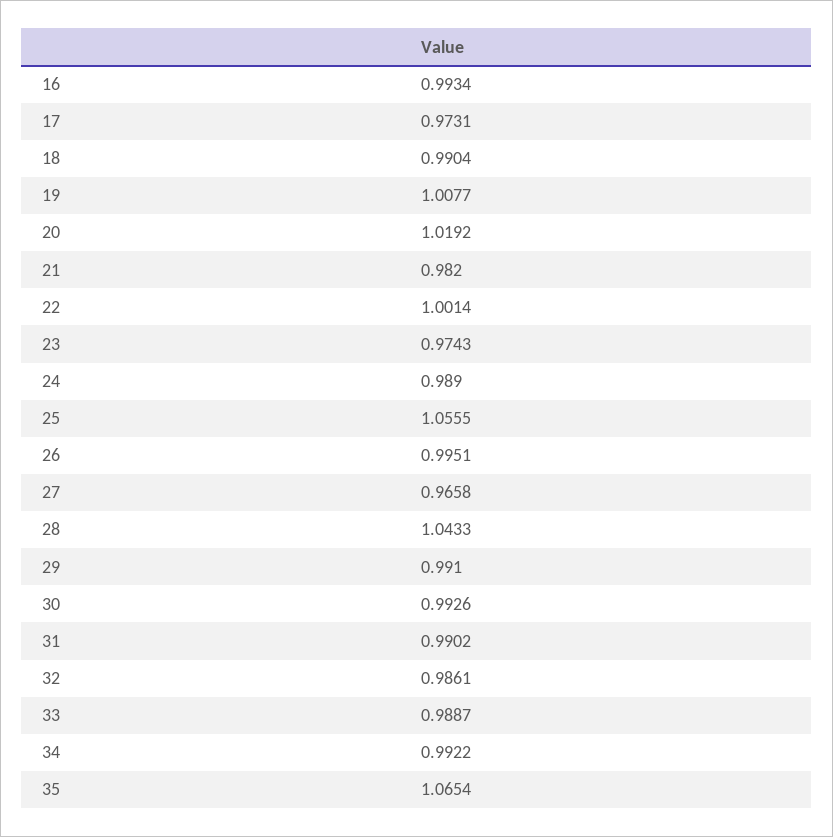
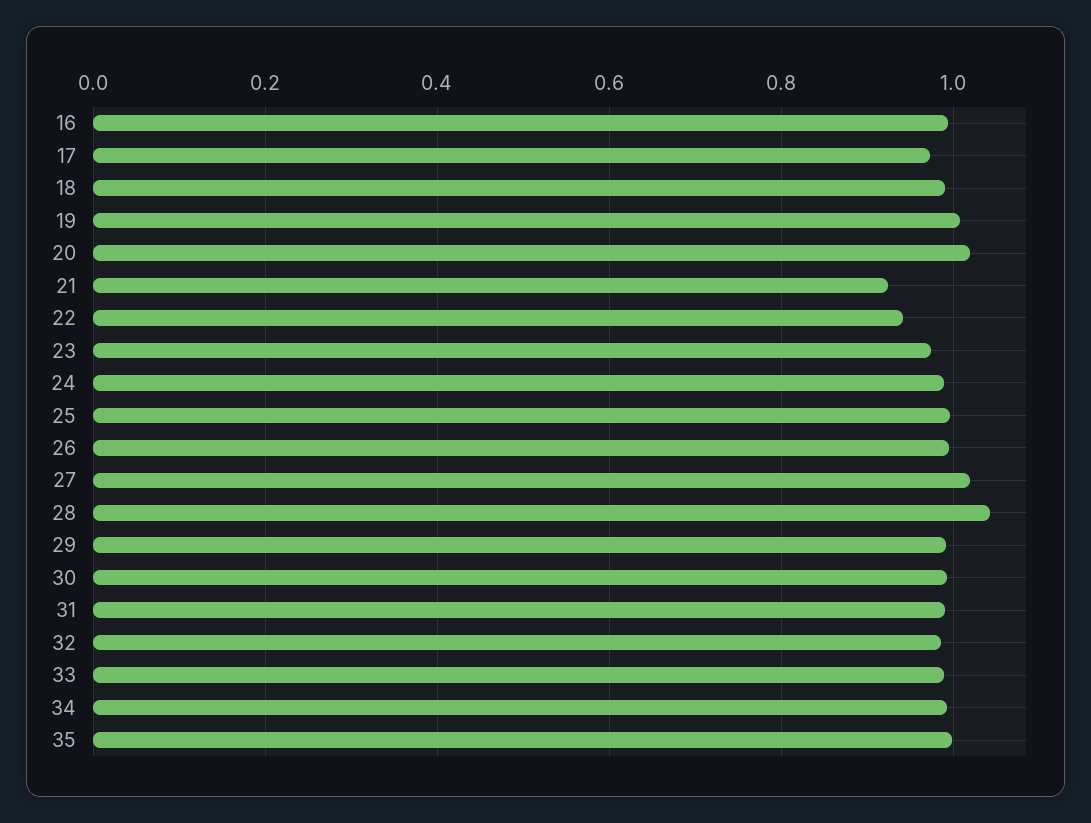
21: 0.982 -> 0.92
22: 1.0014 -> 0.94
25: 1.0555 -> 1
27: 0.9658 -> 1.02
35: 1.0654 -> 1

